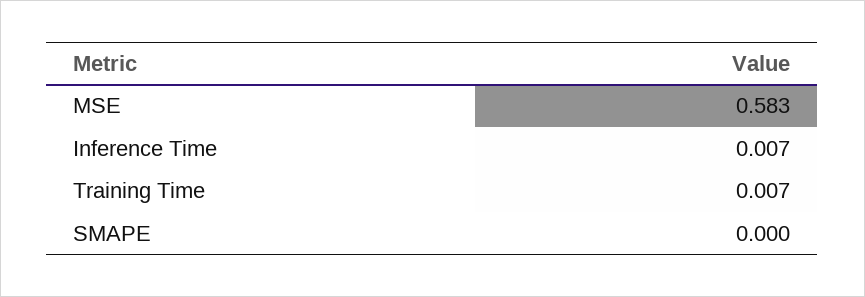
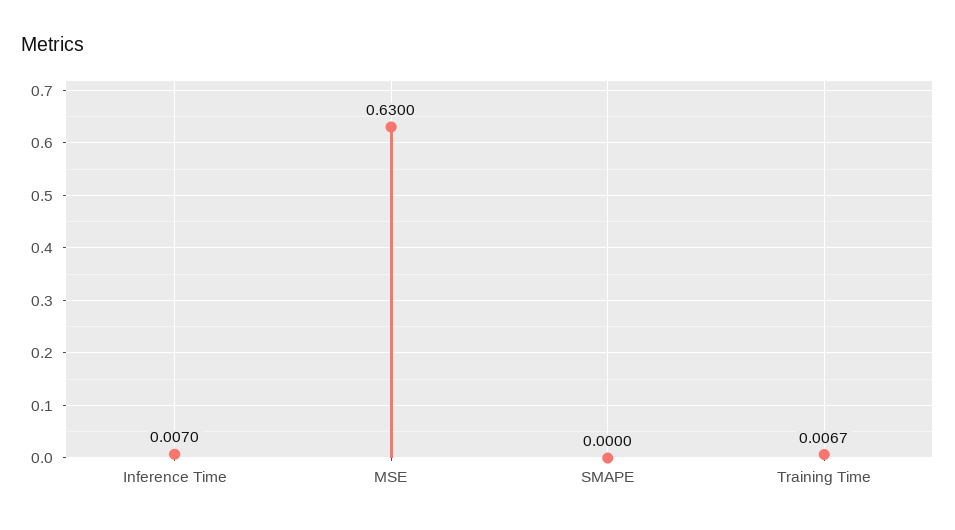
MSE: 0.583 -> 0.63

